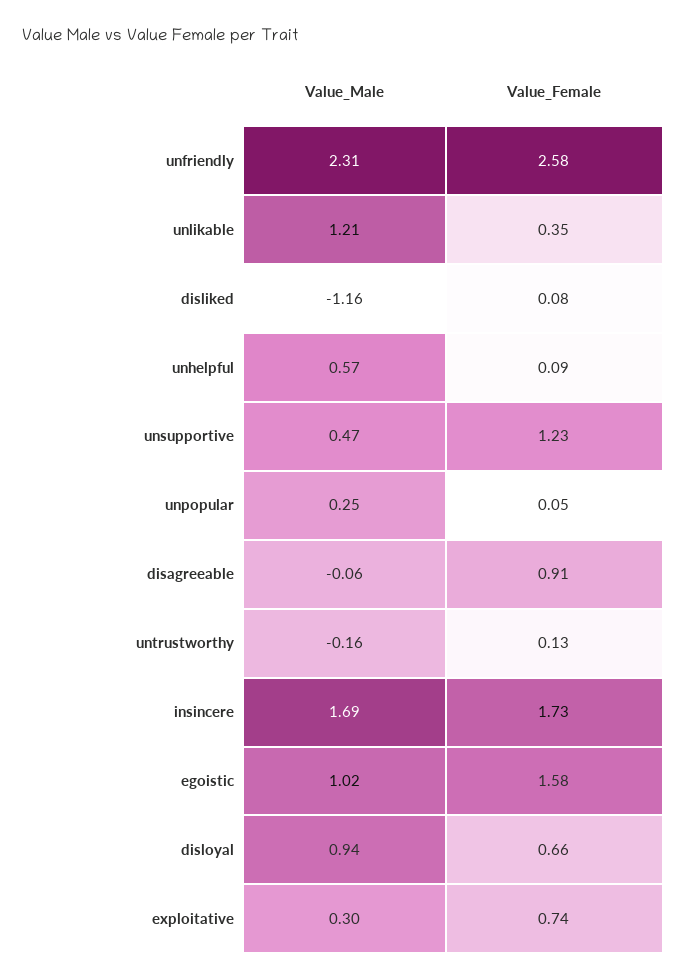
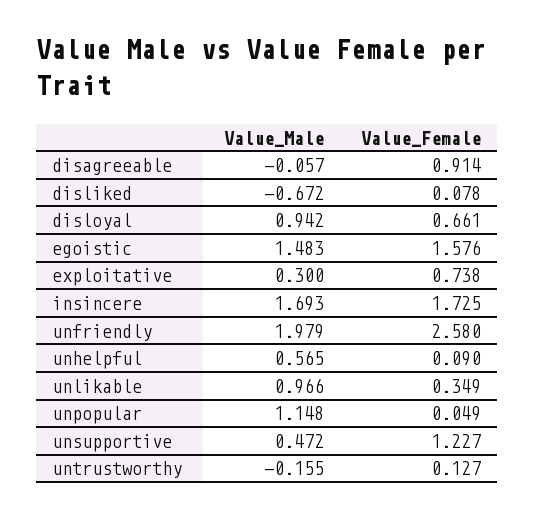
Value_Male, unfriendly: 2.31 -> 1.979
Value_Male, unlikable: 1.21 -> 0.966
Value_Male, disliked: -1.16 -> -0.672
Value_Male, unpopular: 0.25 -> 1.148
Value_Male, egoistic: 1.02 -> 1.483

